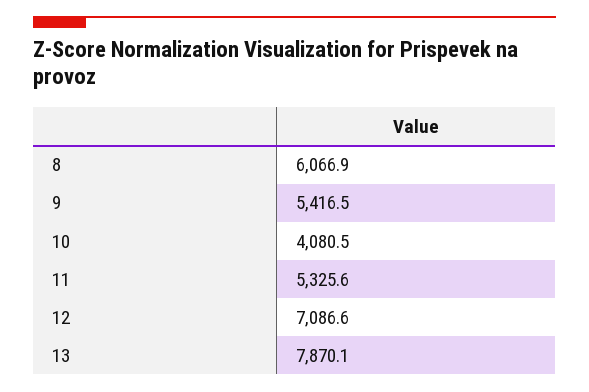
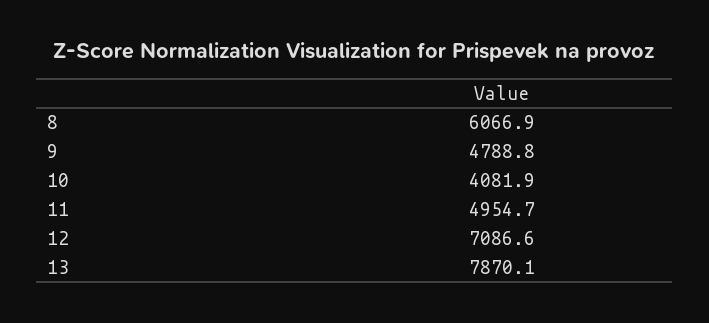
9: 5416.5 -> 4788.8
10: 4080.5 -> 4081.9
11: 5325.6 -> 4954.7

